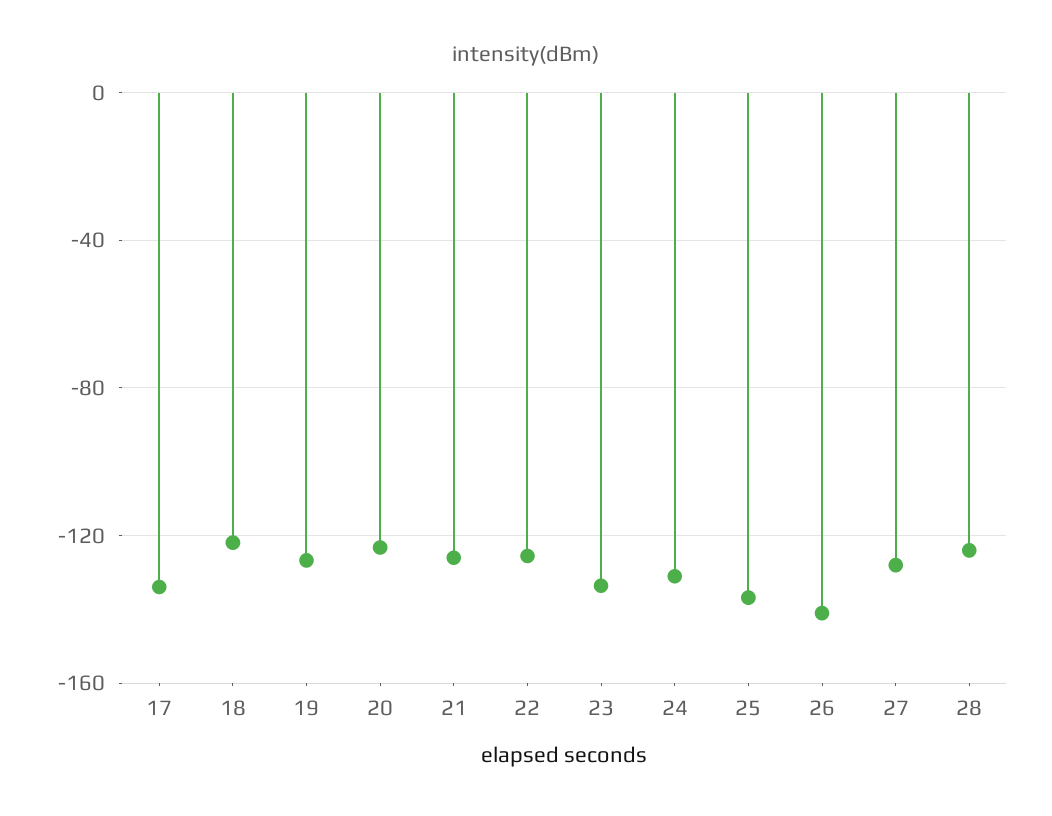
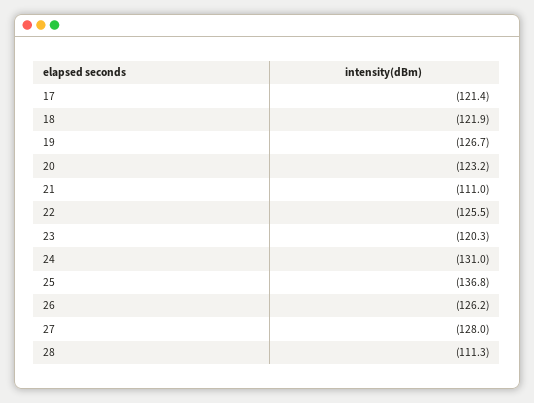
17: -135 -> -121.4
21: -125 -> -111
23: -135 -> -120.3
26: -140 -> -126.2
28: -125 -> -111.3

